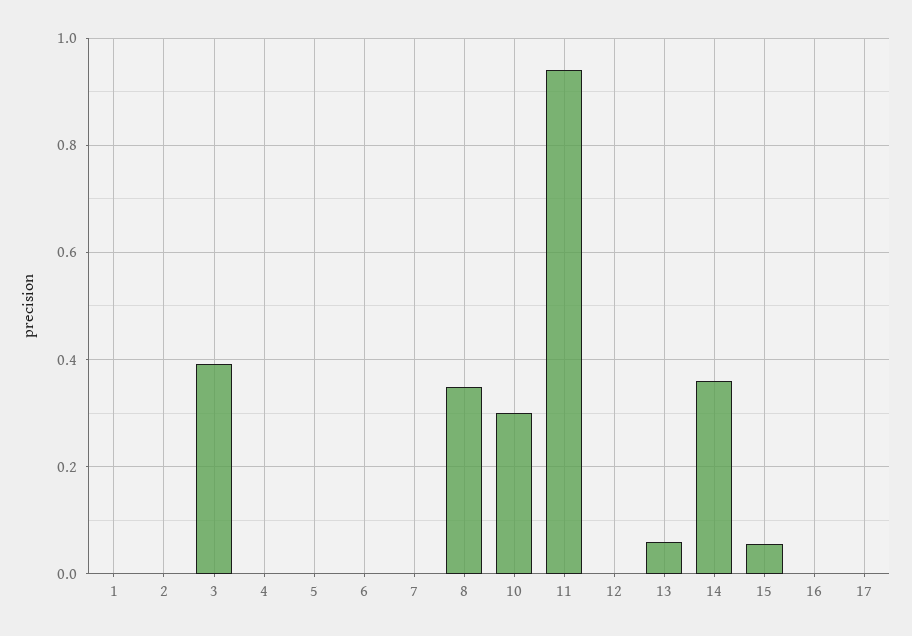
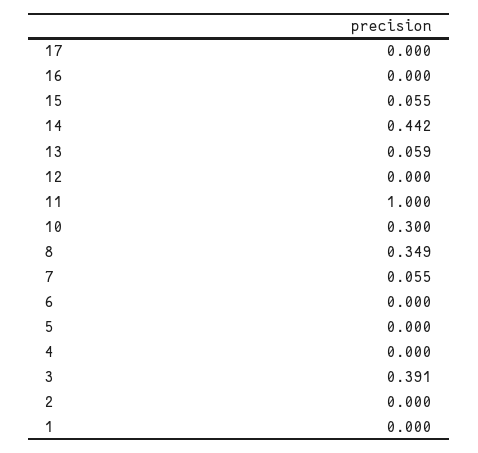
7: 0 -> 0.055
11: 0.94 -> 1
14: 0.36 -> 0.442

